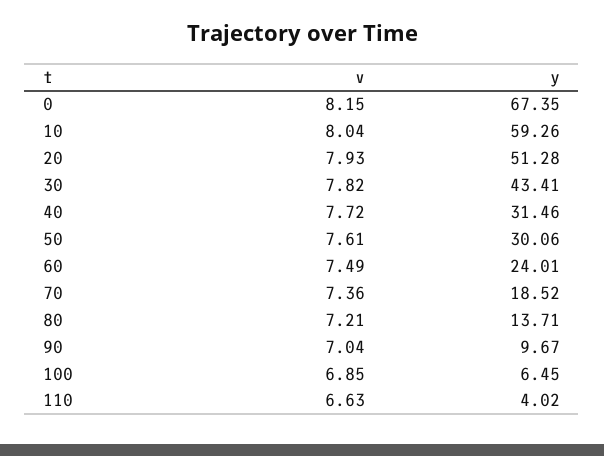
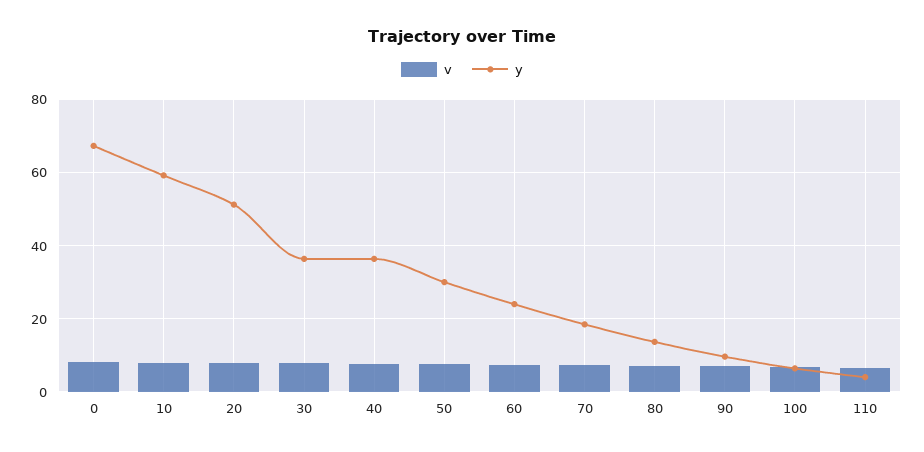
y, 30: 43.41 -> 36
y, 40: 31.46 -> 36

